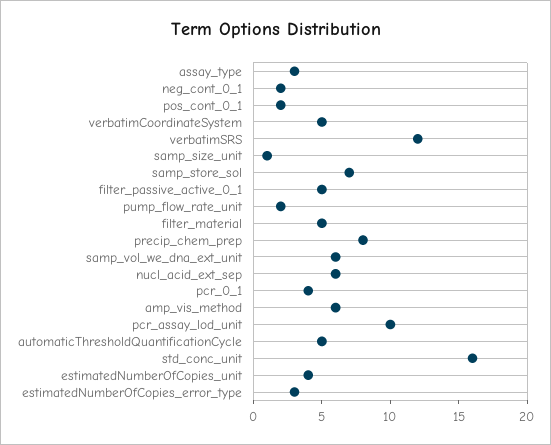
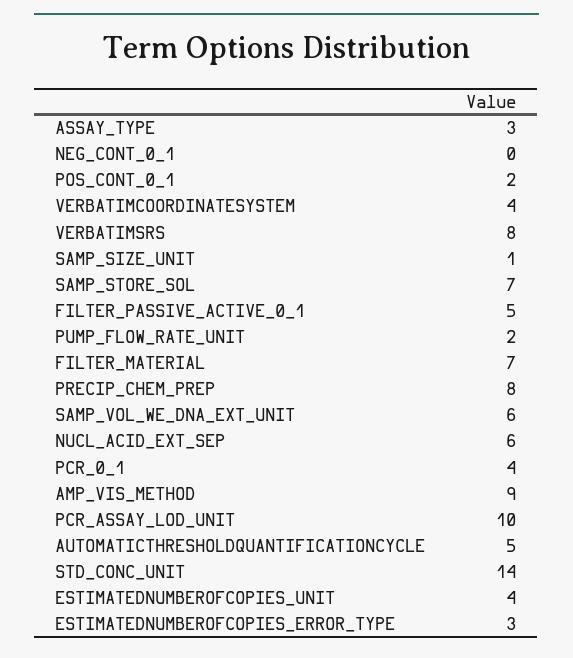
neg_cont_0_1: 2 -> 0
verbatimCoordinateSystem: 5 -> 4
verbatimSRS: 12 -> 8
filter_material: 5 -> 7
amp_vis_method: 6 -> 9
std_conc_unit: 16 -> 14

